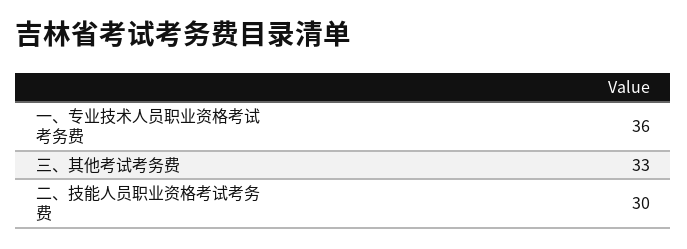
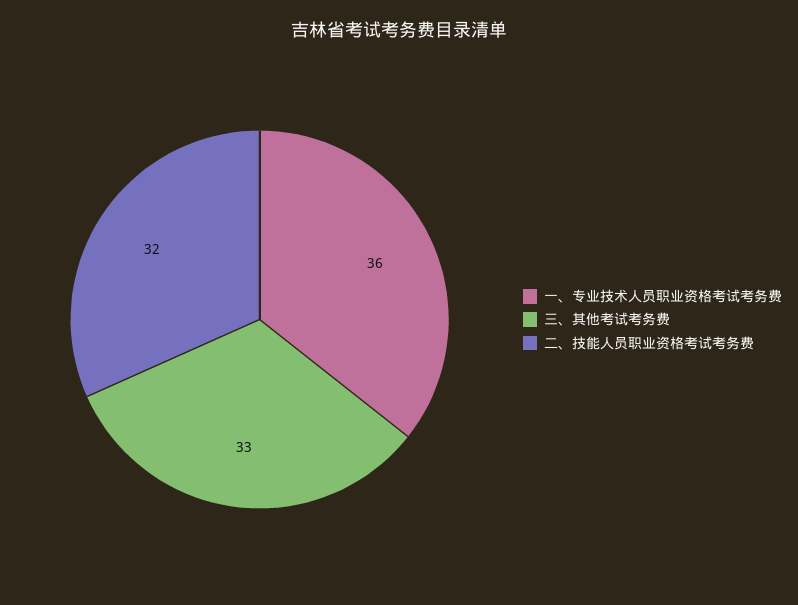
二、技能人员职业资格考试考务费: 30 -> 32

